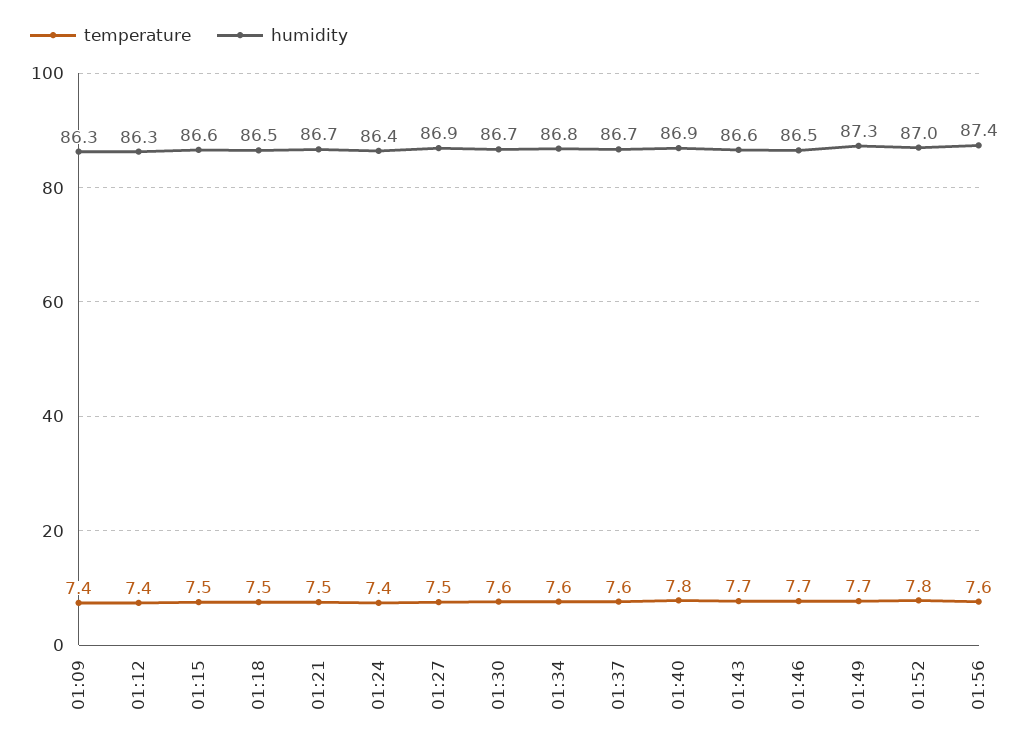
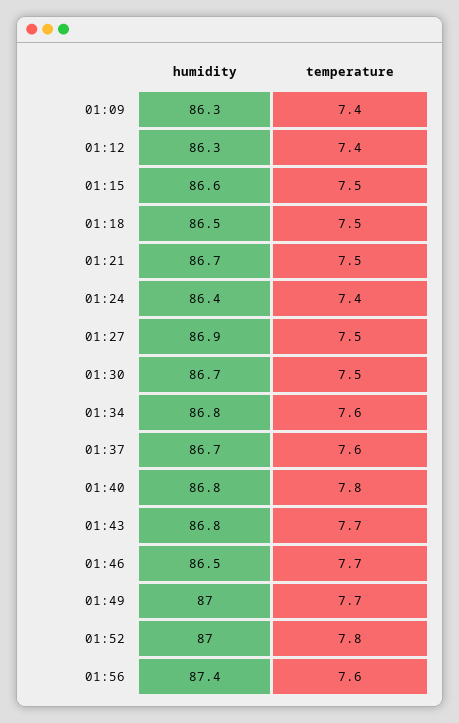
temperature, 01:30: 7.6 -> 7.5
humidity, 01:40: 86.9 -> 86.8
humidity, 01:43: 86.6 -> 86.8
humidity, 01:49: 87.3 -> 87

